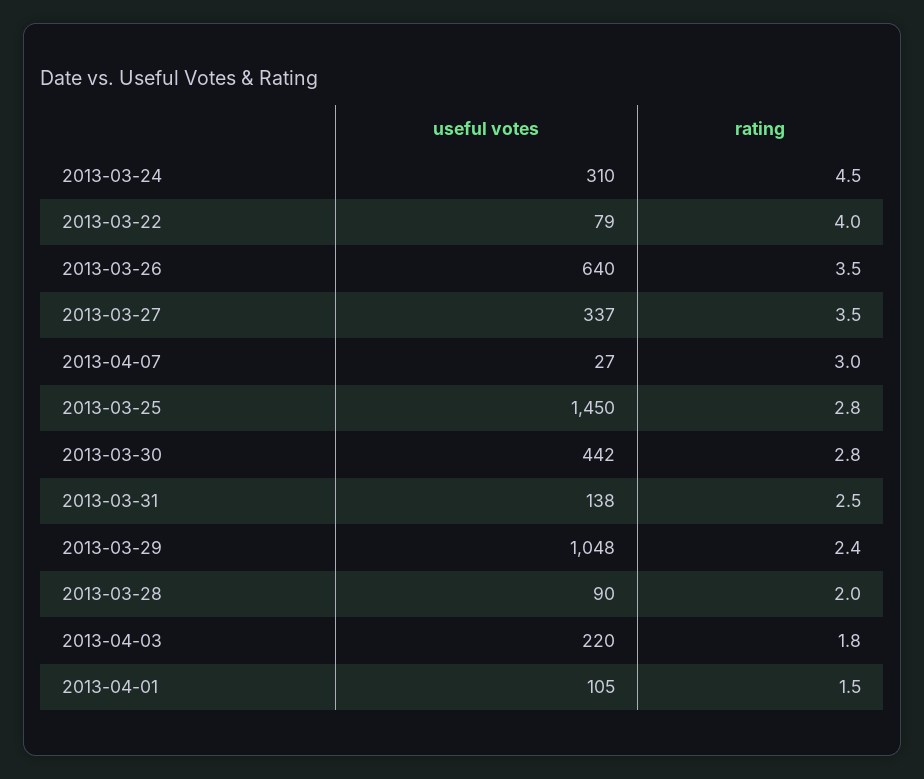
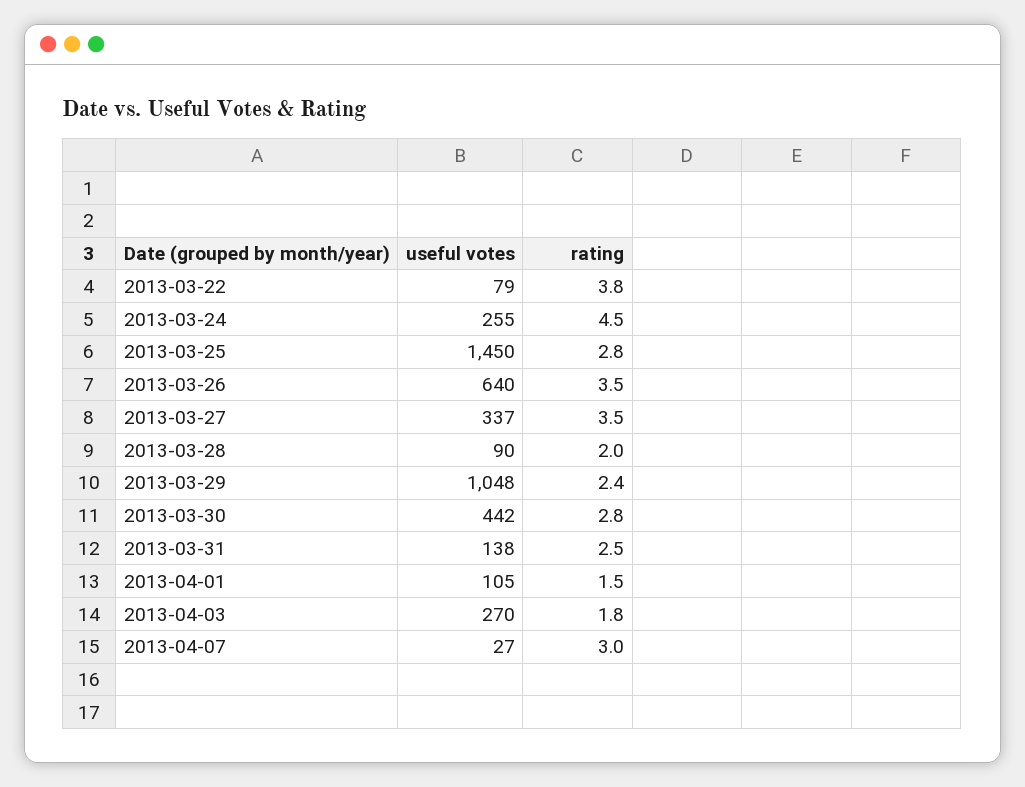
useful votes, 2013-03-24: 310 -> 255
rating, 2013-03-22: 4 -> 3.8
useful votes, 2013-04-03: 220 -> 270

